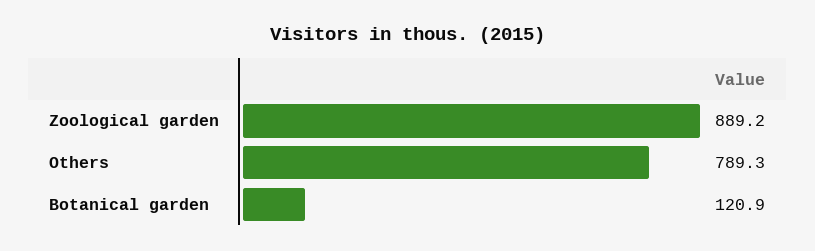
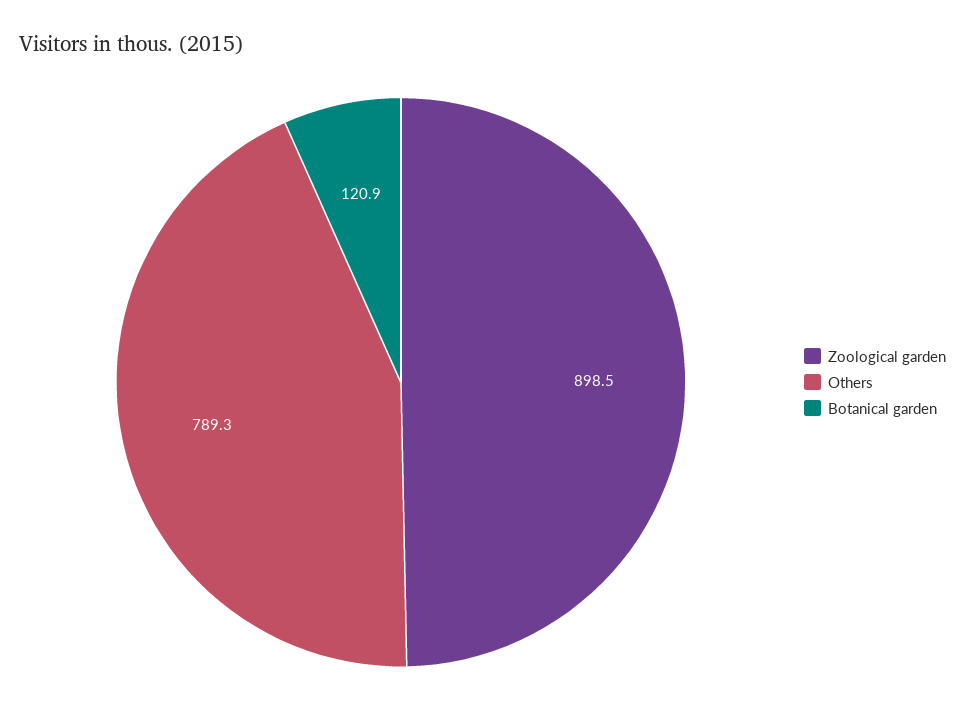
Zoological garden: 889.2 -> 898.5

